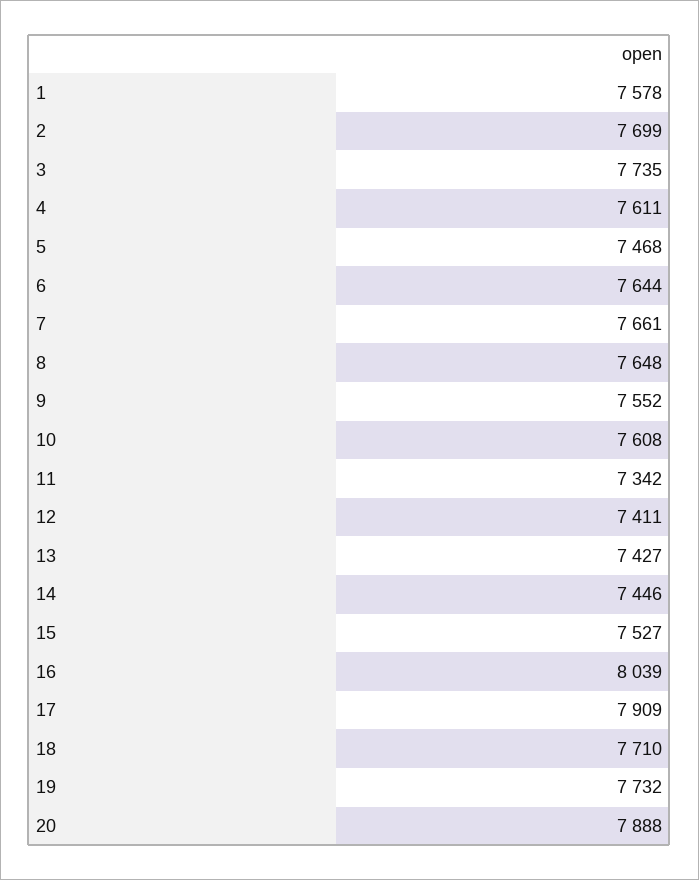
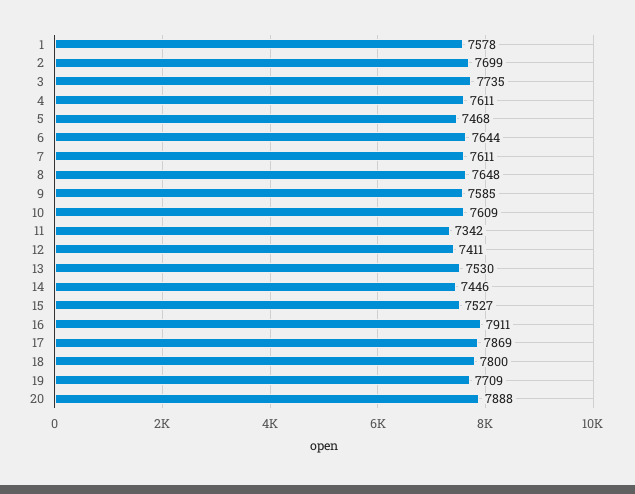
7: 7661 -> 7611
9: 7552 -> 7585
10: 7608 -> 7609
13: 7427 -> 7530
16: 8039 -> 7911
17: 7909 -> 7869
18: 7710 -> 7800
19: 7732 -> 7709

